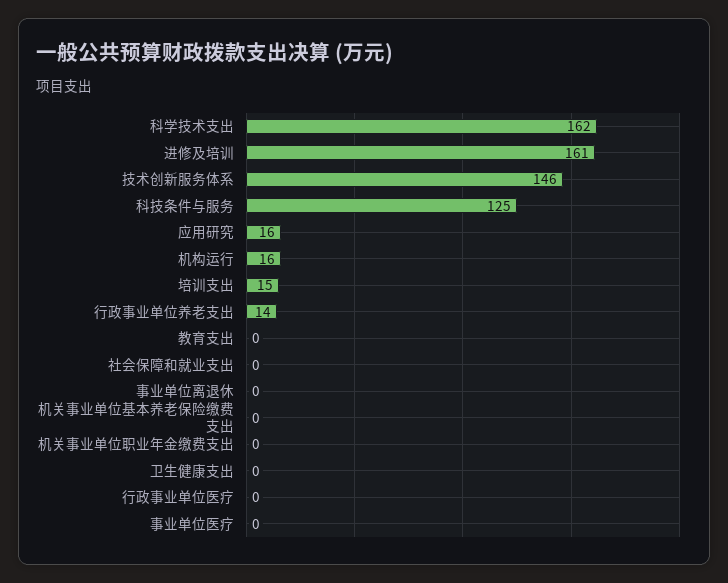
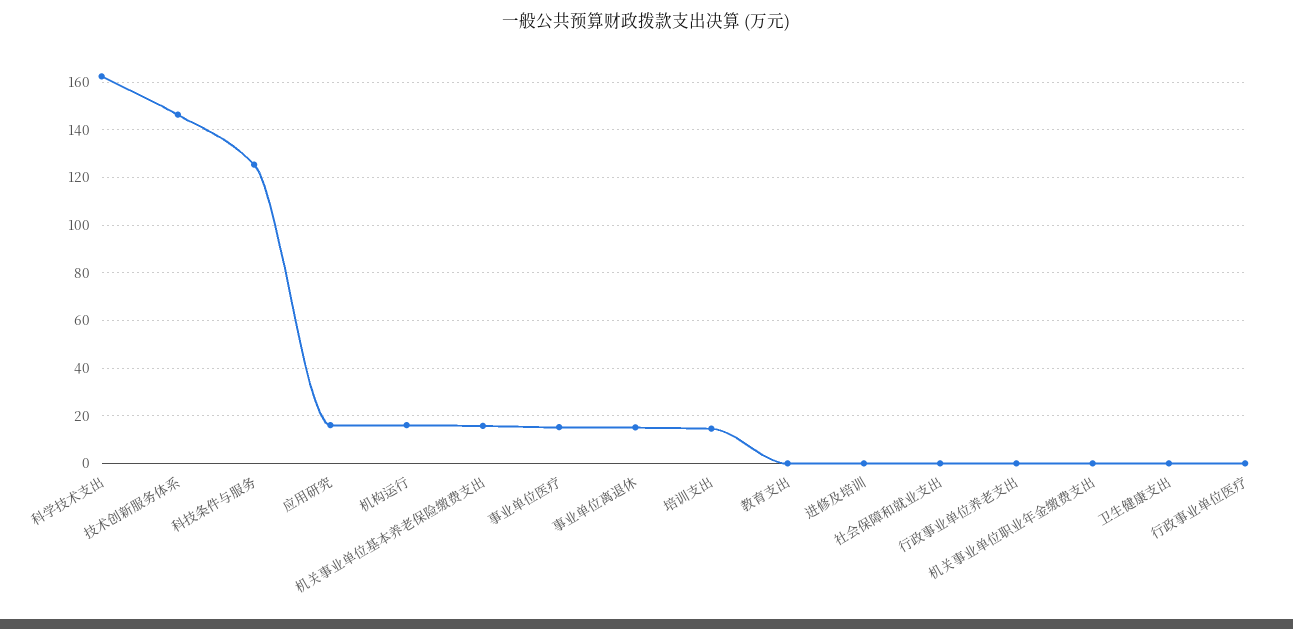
进修及培训: 161 -> 0
行政事业单位养老支出: 14 -> 0
事业单位离退休: 0 -> 15
机关事业单位基本养老保险缴费支出: 0 -> 15
事业单位医疗: 0 -> 15

